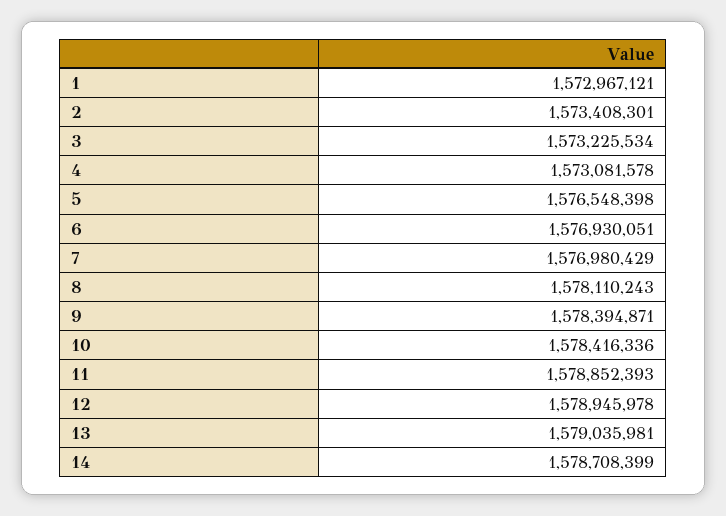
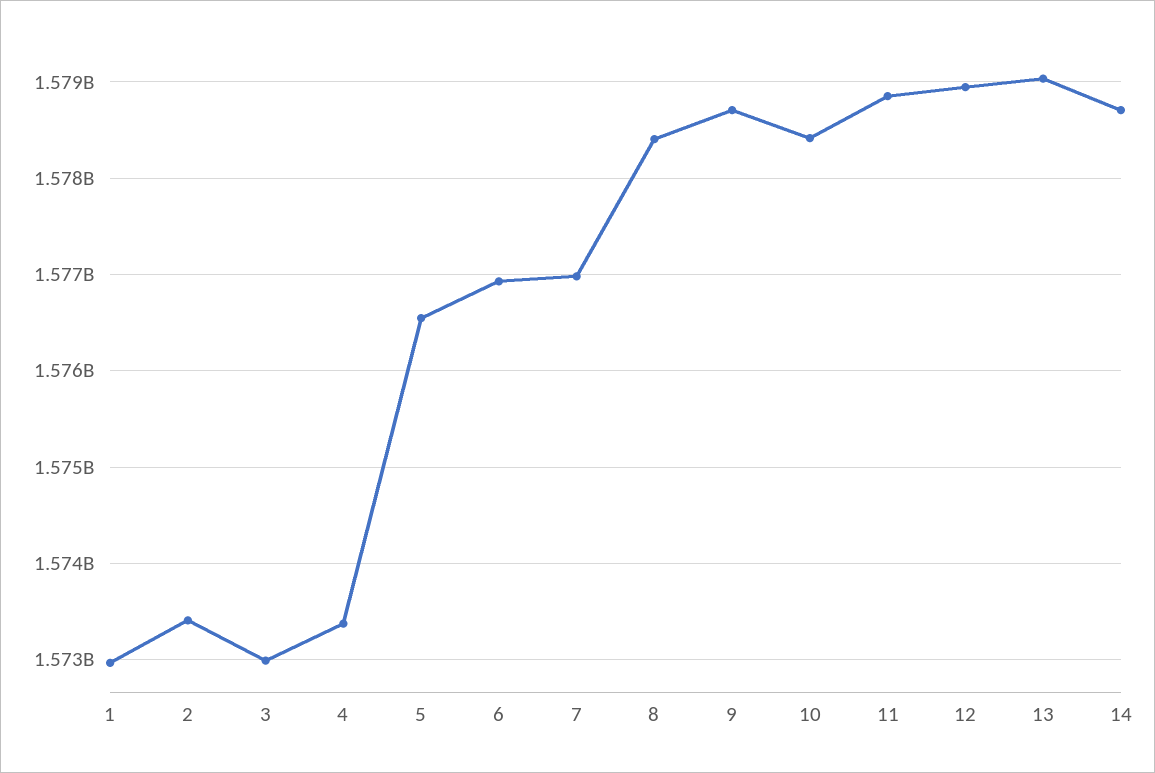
3: 1573225534 -> 1573000000
4: 1573081578 -> 1573400000
8: 1578110243 -> 1578400000
9: 1578394871 -> 1578700000

